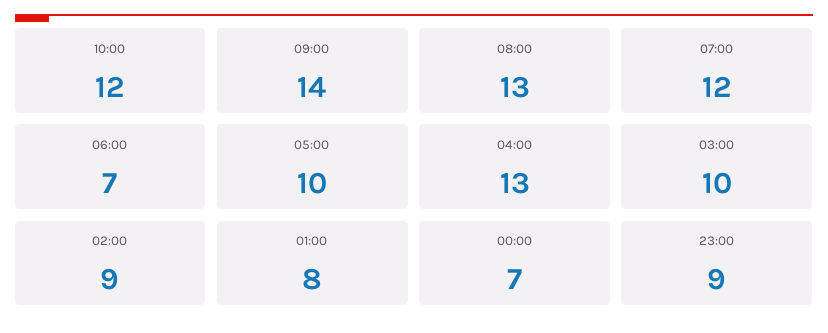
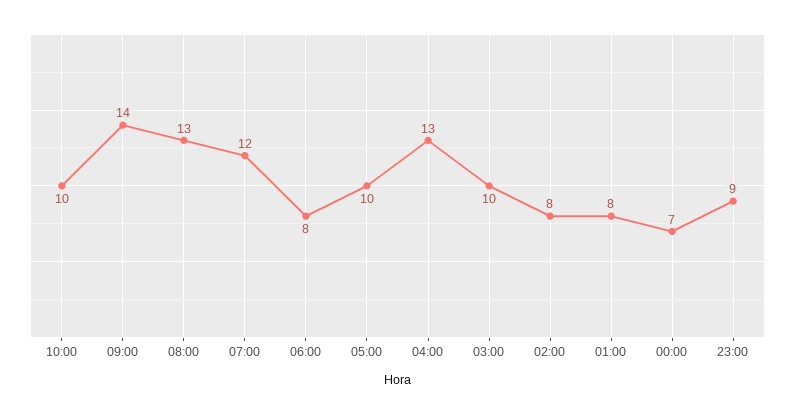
10:00: 12 -> 10
06:00: 7 -> 8
02:00: 9 -> 8

